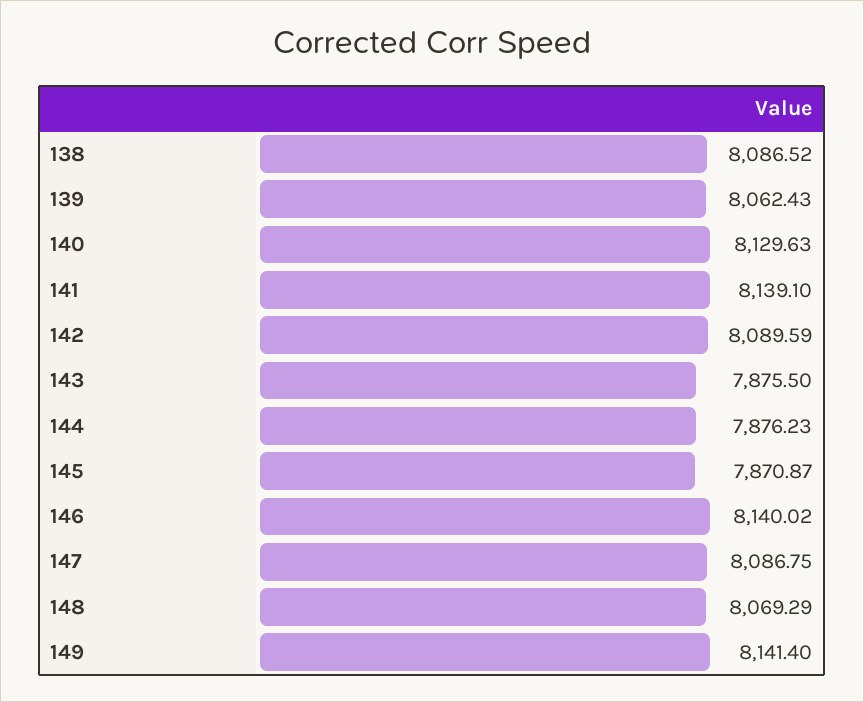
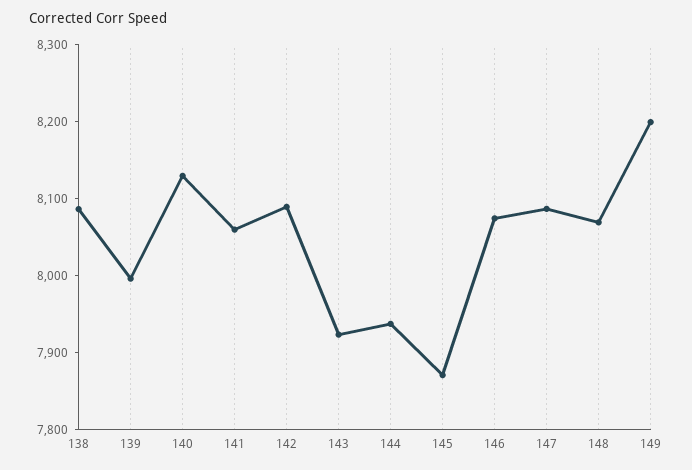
139: 8062.43 -> 8000
141: 8139.1 -> 8060
143: 7875.5 -> 7920
144: 7876.23 -> 7940
146: 8140.02 -> 8080
149: 8141.4 -> 8200

